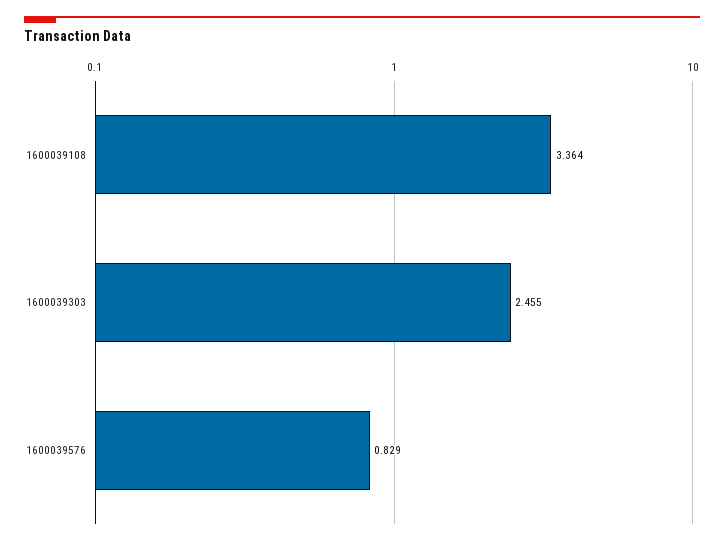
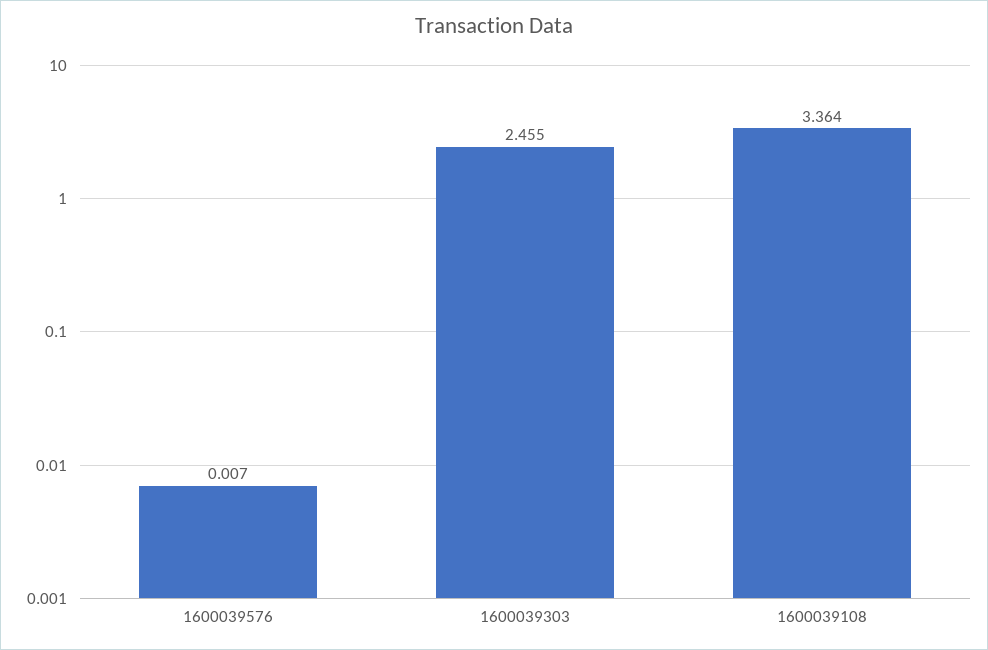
1600039576: 0.829 -> 0.007

